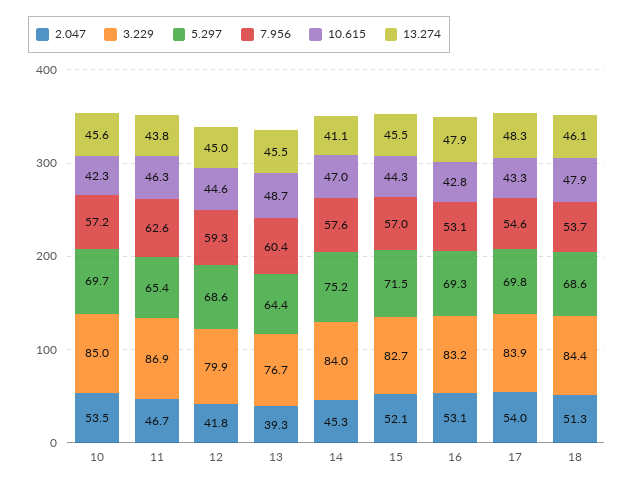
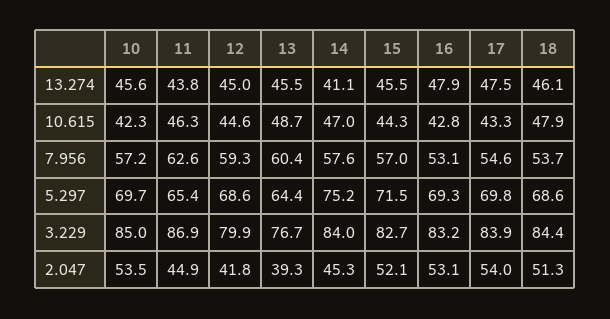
2.047, 11: 46.7 -> 44.9
13.274, 17: 48.3 -> 47.5

